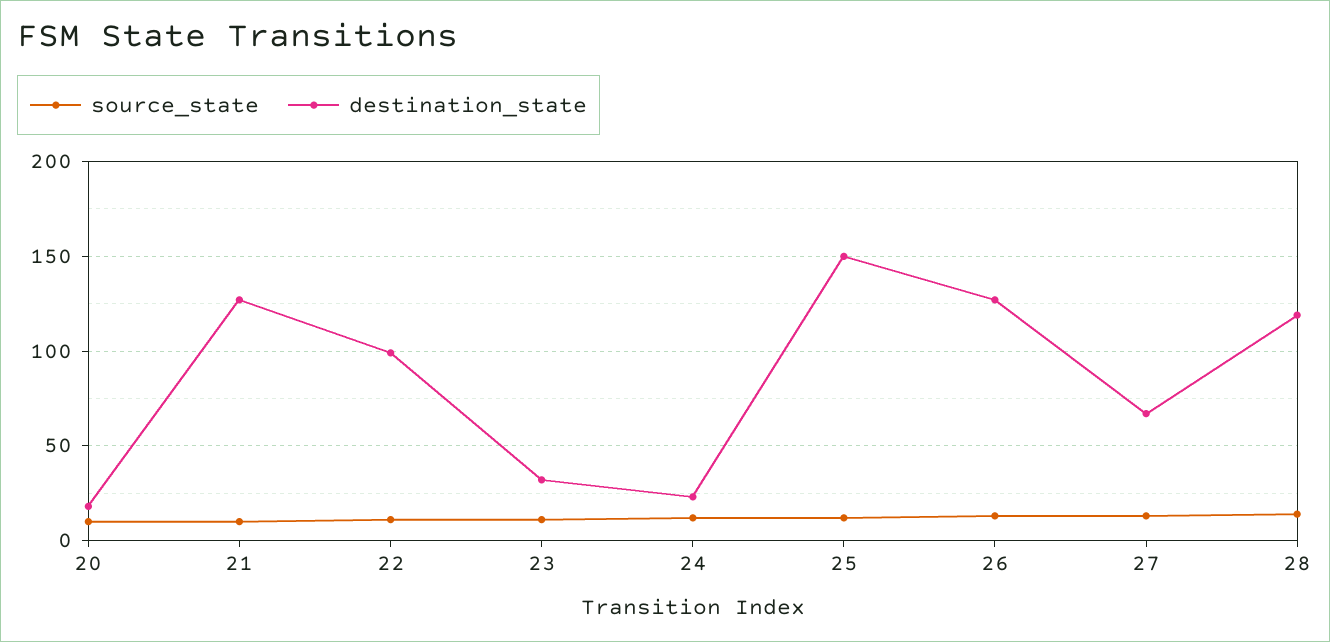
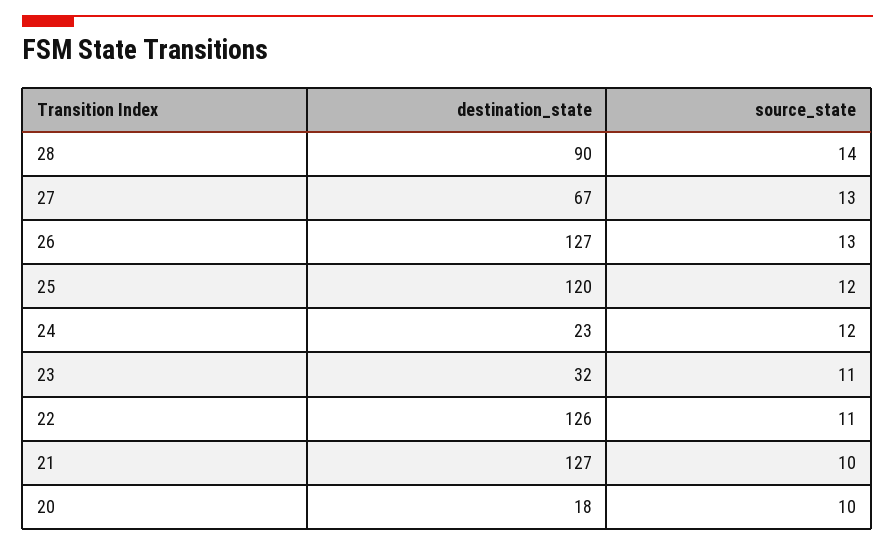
destination_state, 22: 100 -> 126
destination_state, 25: 150 -> 120
destination_state, 28: 120 -> 90

